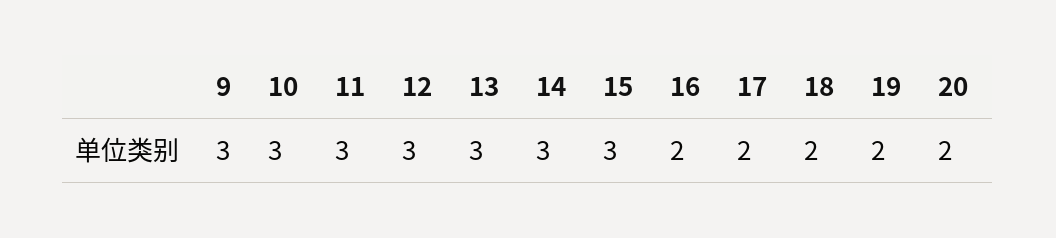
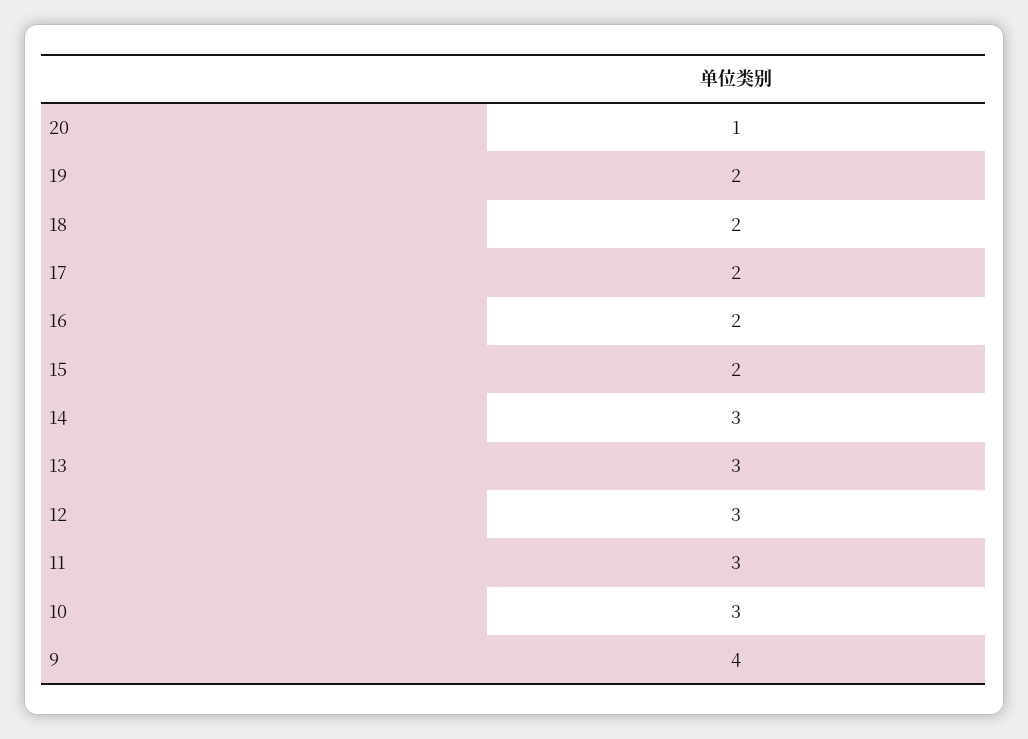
9: 3 -> 4
15: 3 -> 2
20: 2 -> 1

